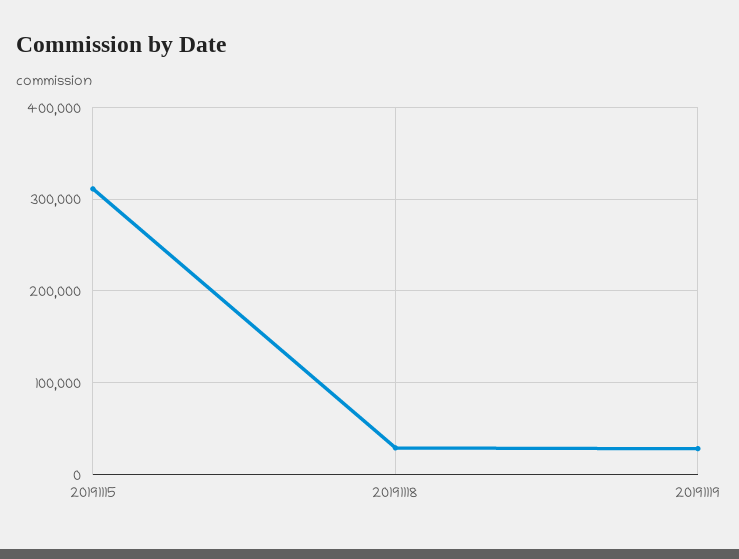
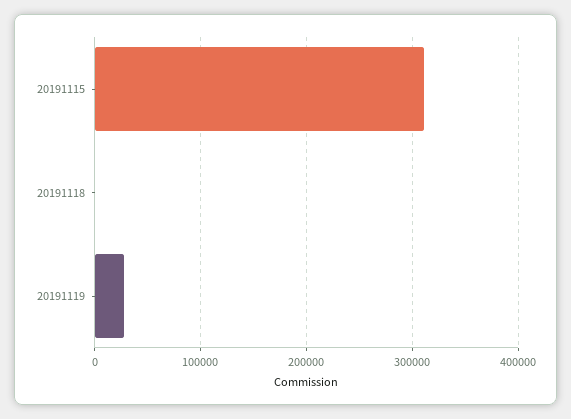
20191118: 30000 -> 0

